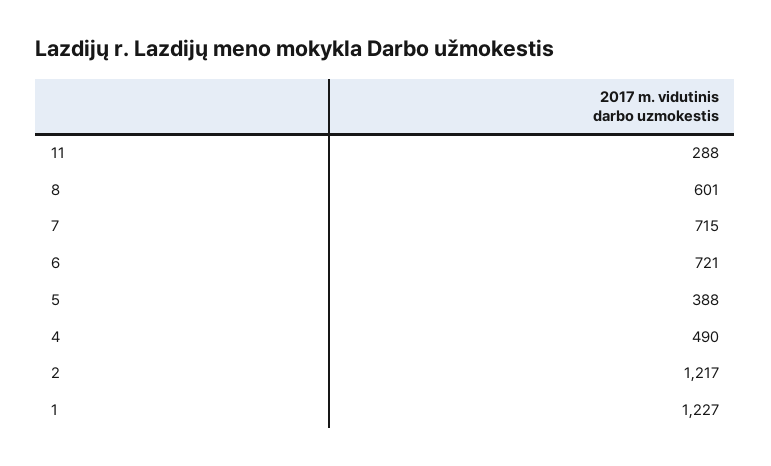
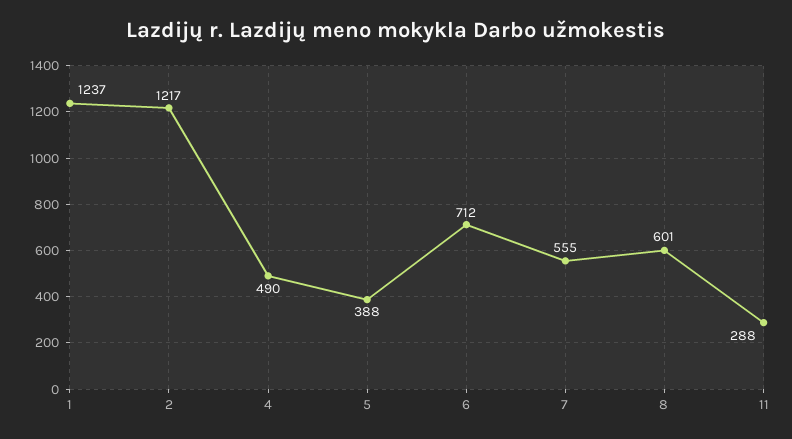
7: 715 -> 555
6: 721 -> 712
1: 1227 -> 1237

